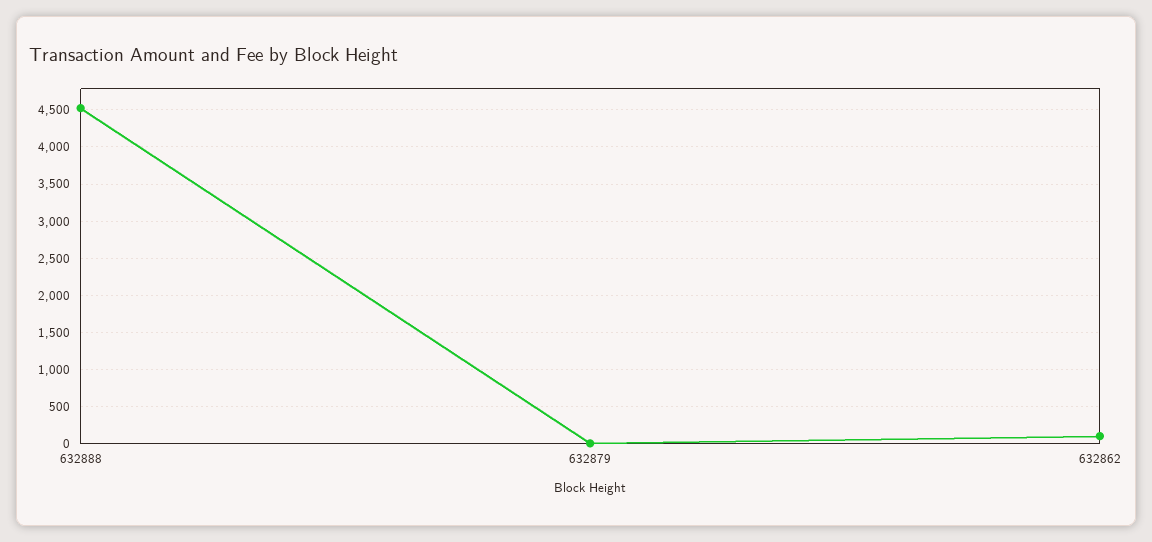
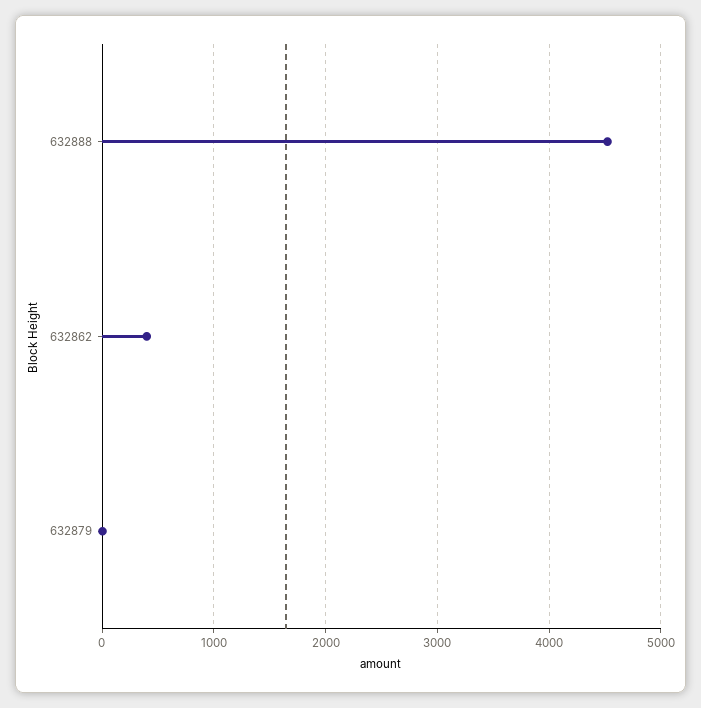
632862: 100 -> 400

